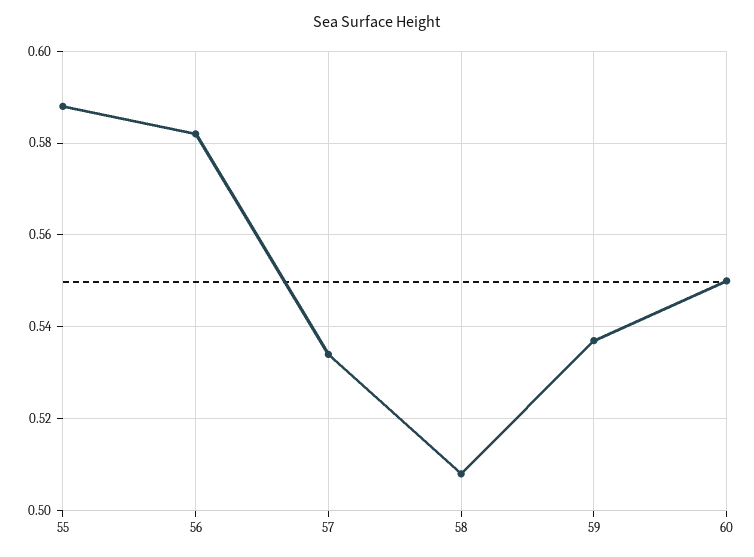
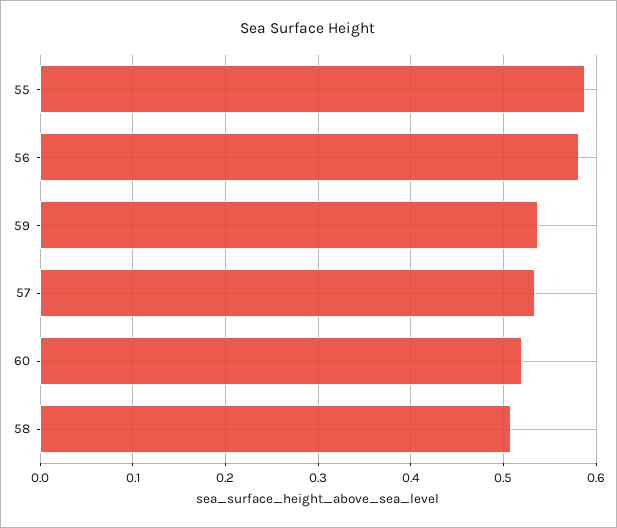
60: 0.55 -> 0.52

